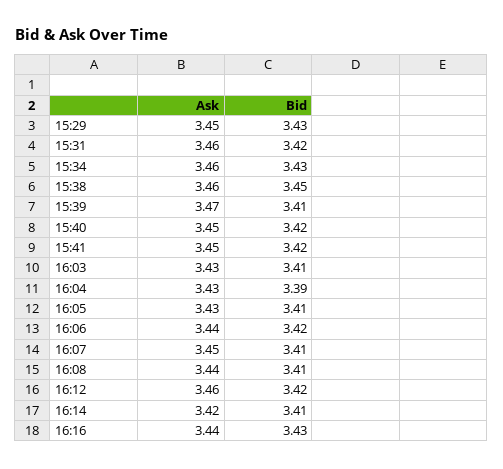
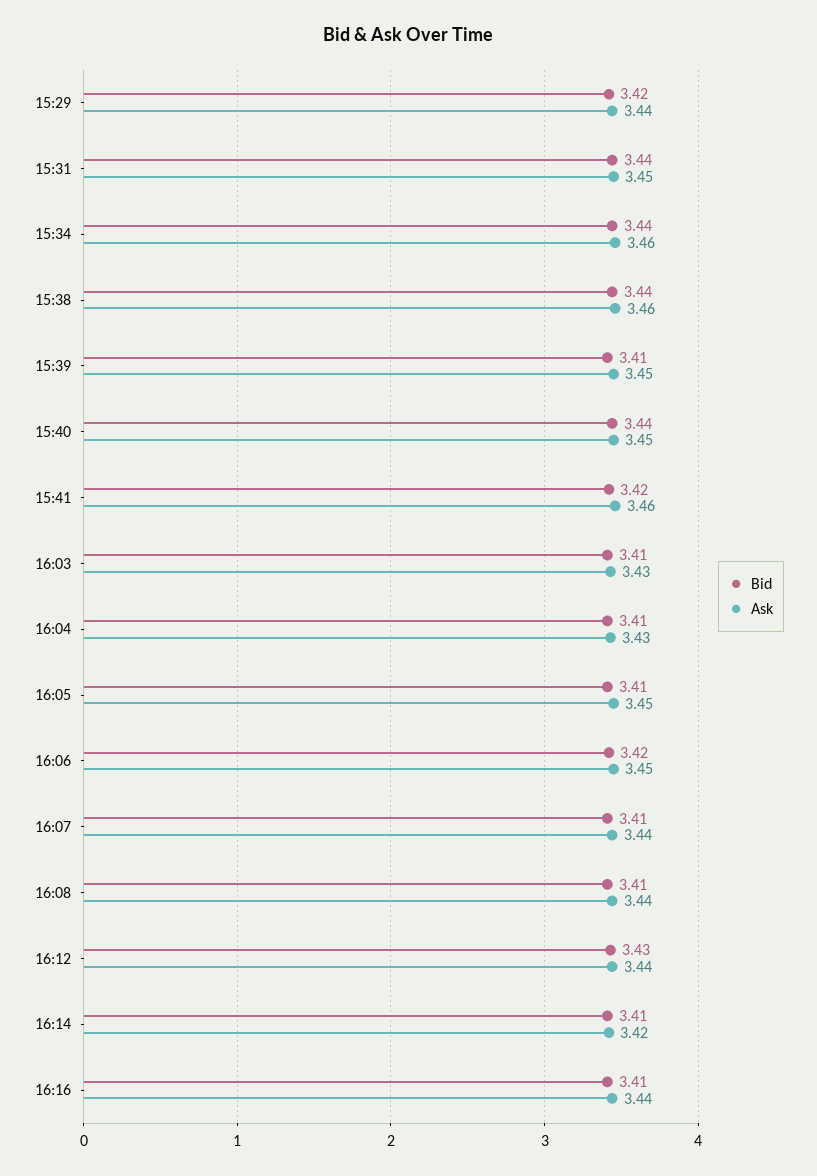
Ask, 15:29: 3.45 -> 3.44
Bid, 15:29: 3.43 -> 3.42
Ask, 15:31: 3.46 -> 3.45
Bid, 15:31: 3.42 -> 3.44
Bid, 15:34: 3.43 -> 3.44
Bid, 15:38: 3.45 -> 3.44
Ask, 15:39: 3.47 -> 3.45
Bid, 15:40: 3.42 -> 3.44
Ask, 15:41: 3.45 -> 3.46
Bid, 16:04: 3.39 -> 3.41
Ask, 16:05: 3.43 -> 3.45
Ask, 16:06: 3.44 -> 3.45
Ask, 16:07: 3.45 -> 3.44
Ask, 16:12: 3.46 -> 3.44
Bid, 16:12: 3.42 -> 3.43
Bid, 16:16: 3.43 -> 3.41

